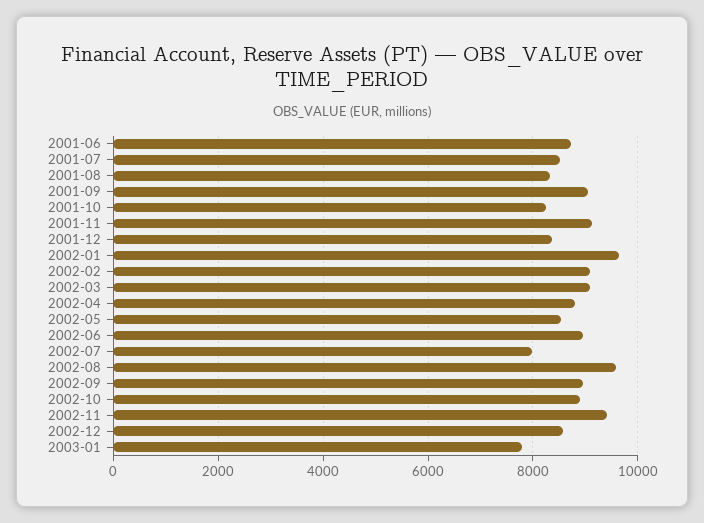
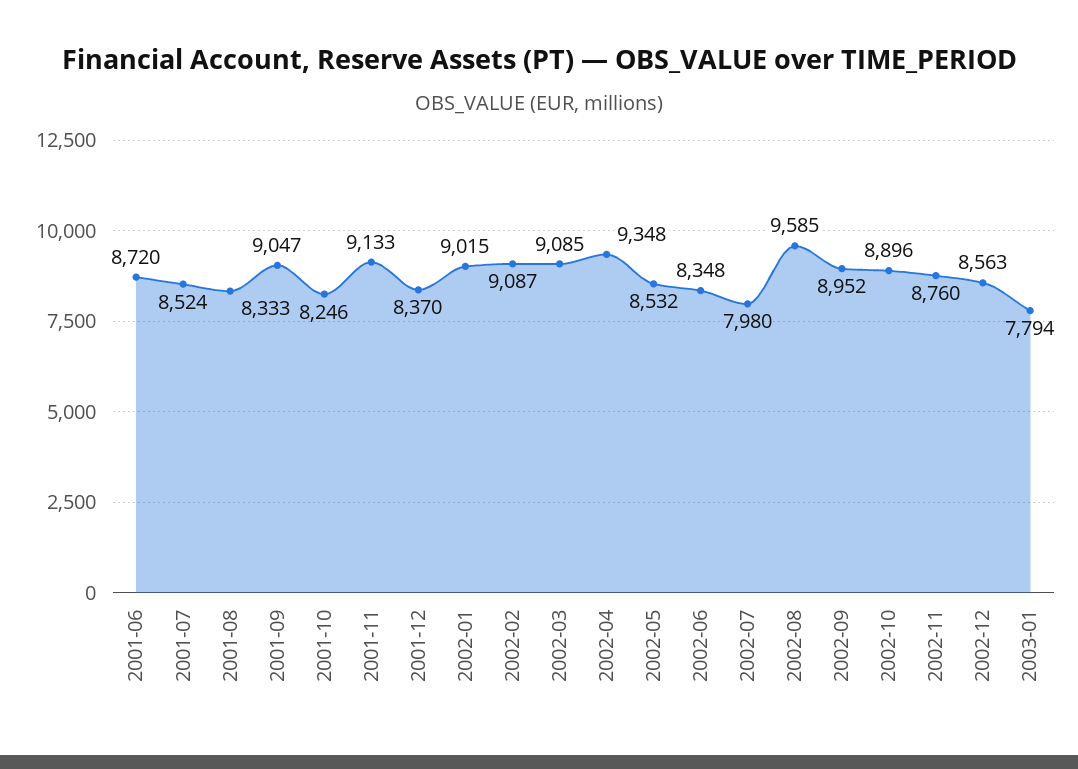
2002-01: 9600 -> 9015
2002-04: 8800 -> 9348
2002-06: 9000 -> 8348
2002-11: 9400 -> 8760

